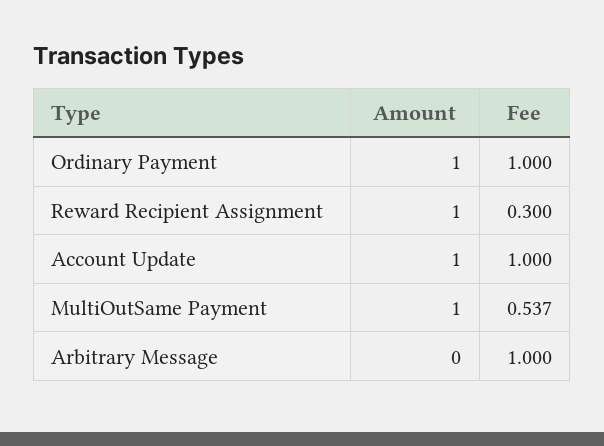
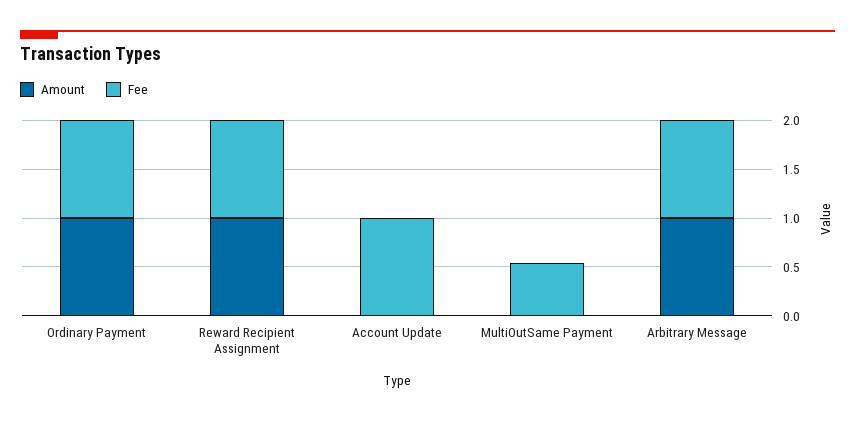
Fee, Reward Recipient Assignment: 0.3 -> 1
Amount, Account Update: 1 -> 0
Amount, MultiOutSame Payment: 1 -> 0
Amount, Arbitrary Message: 0 -> 1

